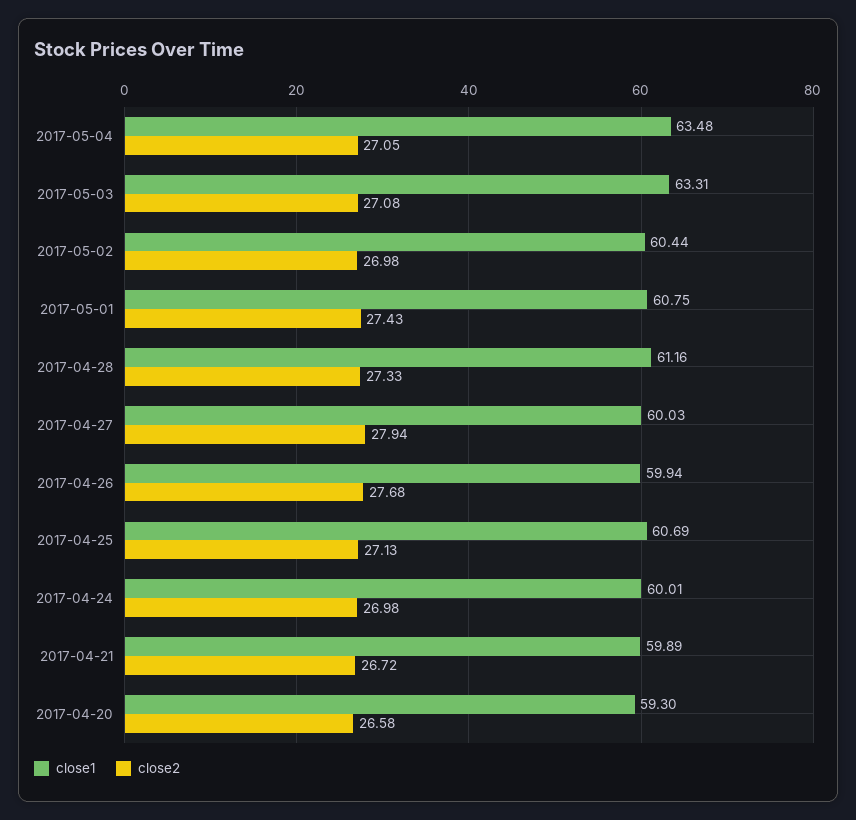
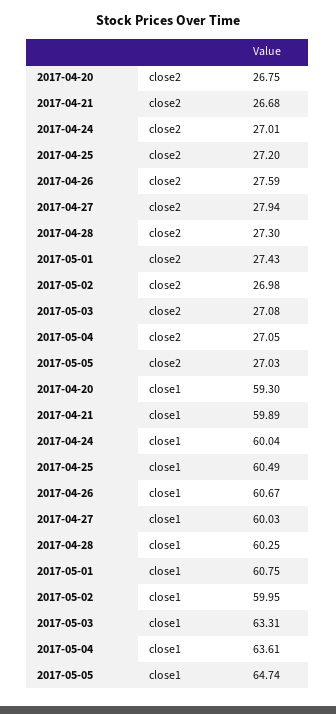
close1, 2017-05-04: 63.48 -> 63.61
close1, 2017-05-02: 60.44 -> 59.95
close1, 2017-04-28: 61.16 -> 60.25
close2, 2017-04-28: 27.33 -> 27.3
close1, 2017-04-26: 59.94 -> 60.67
close2, 2017-04-26: 27.68 -> 27.59
close1, 2017-04-25: 60.69 -> 60.49
close2, 2017-04-25: 27.13 -> 27.2
close1, 2017-04-24: 60.01 -> 60.04
close2, 2017-04-24: 26.98 -> 27.01
close2, 2017-04-21: 26.72 -> 26.68
close2, 2017-04-20: 26.58 -> 26.75
close2, 2017-05-05: none -> 27.03
close1, 2017-05-05: none -> 64.74

